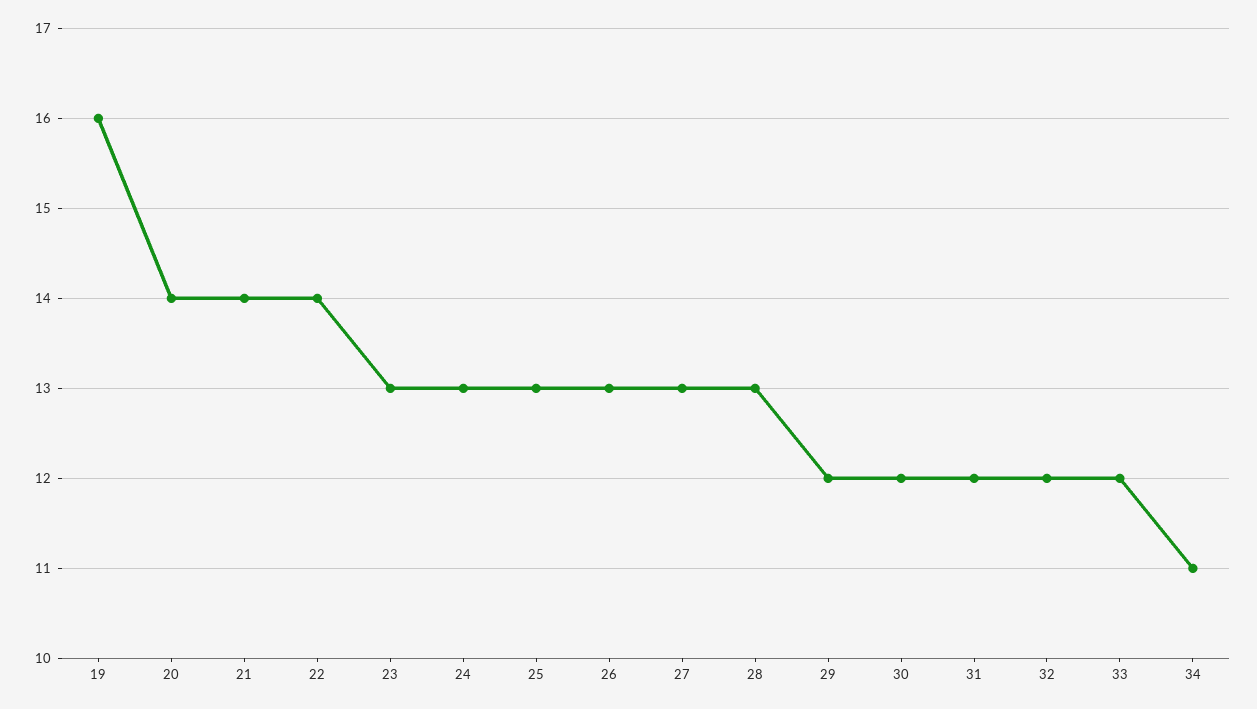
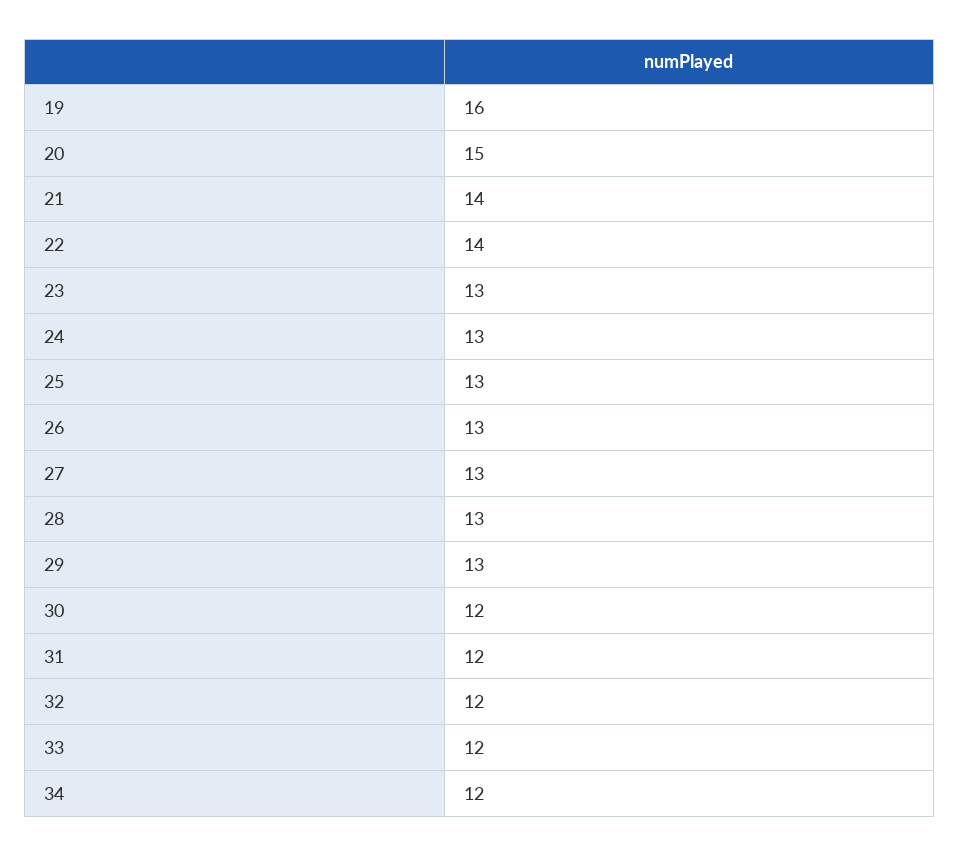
20: 14 -> 15
29: 12 -> 13
34: 11 -> 12

